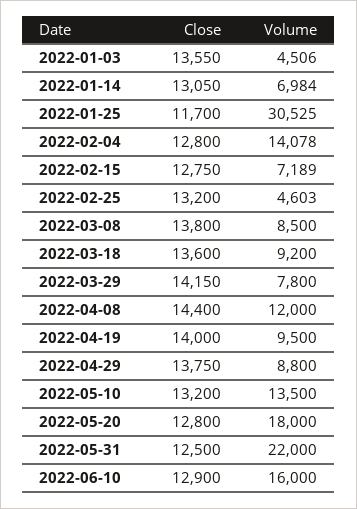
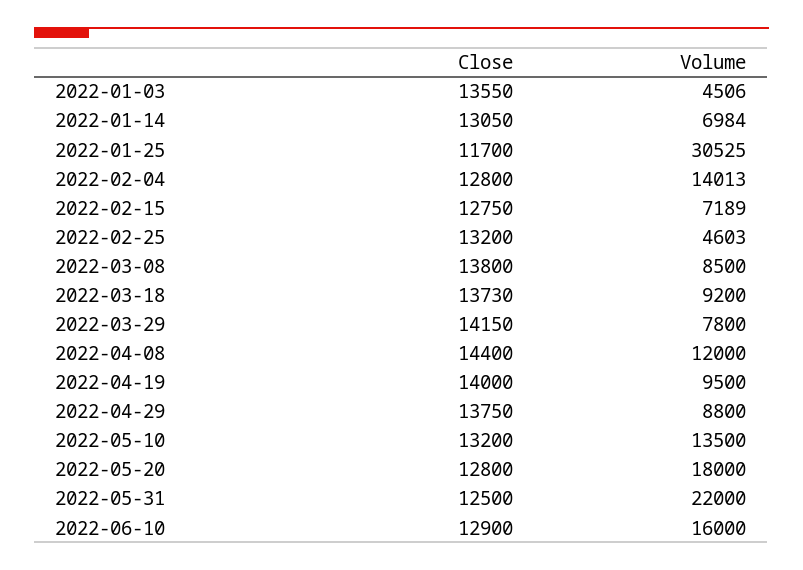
Volume, 2022-02-04: 14078 -> 14013
Close, 2022-03-18: 13600 -> 13730

